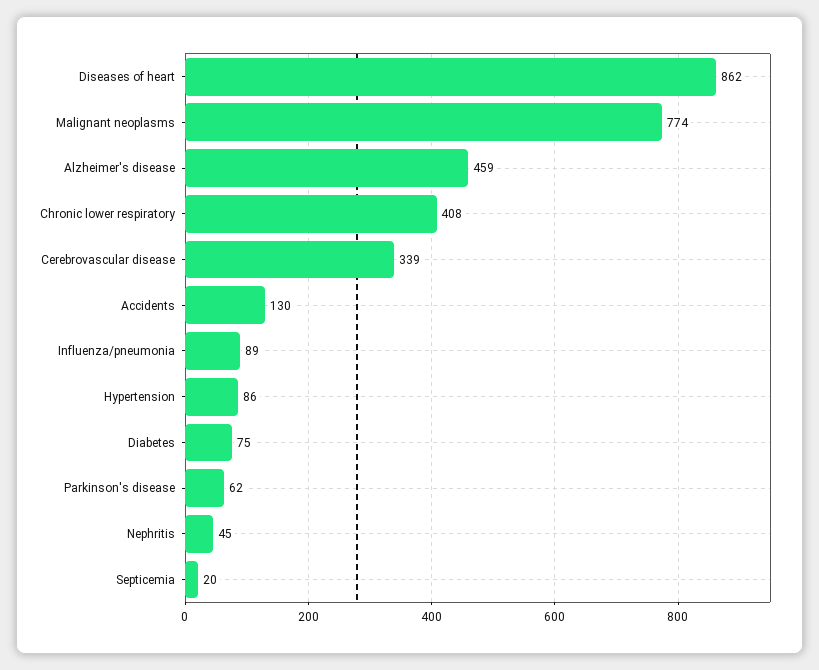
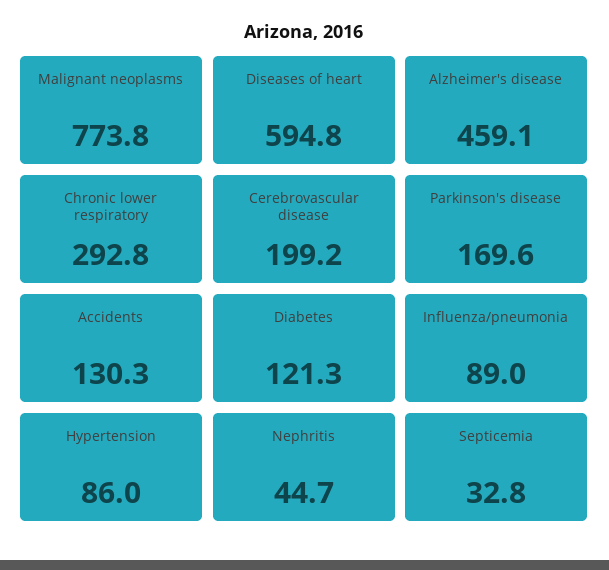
Diseases of heart: 862 -> 594.8
Chronic lower respiratory: 408 -> 292.8
Cerebrovascular disease: 339 -> 199.2
Diabetes: 75 -> 121.3
Parkinson's disease: 62 -> 169.6
Septicemia: 20 -> 32.8

